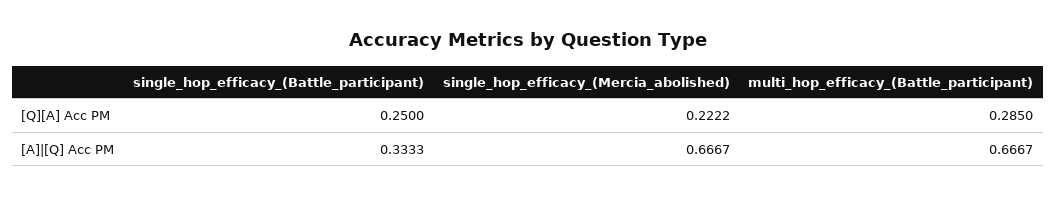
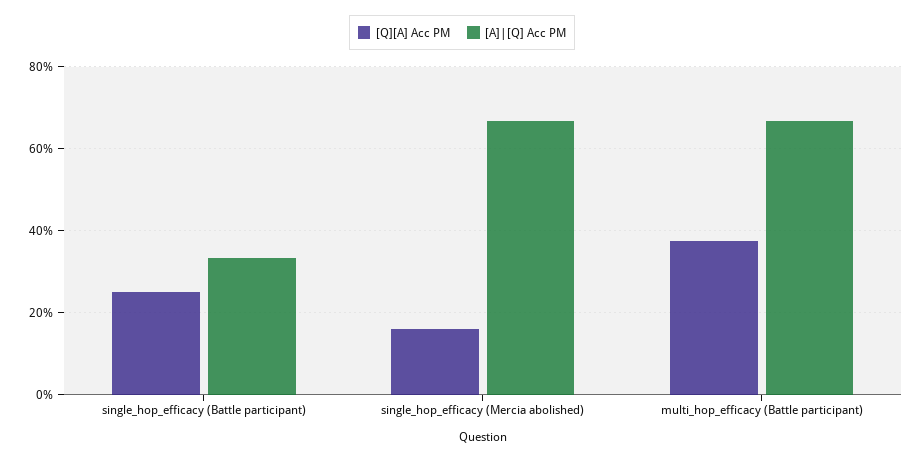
[Q][A] Acc PM, single_hop_efficacy_(Mercia_abolished): 0.2222 -> 0.16
[Q][A] Acc PM, multi_hop_efficacy_(Battle_participant): 0.285 -> 0.38

